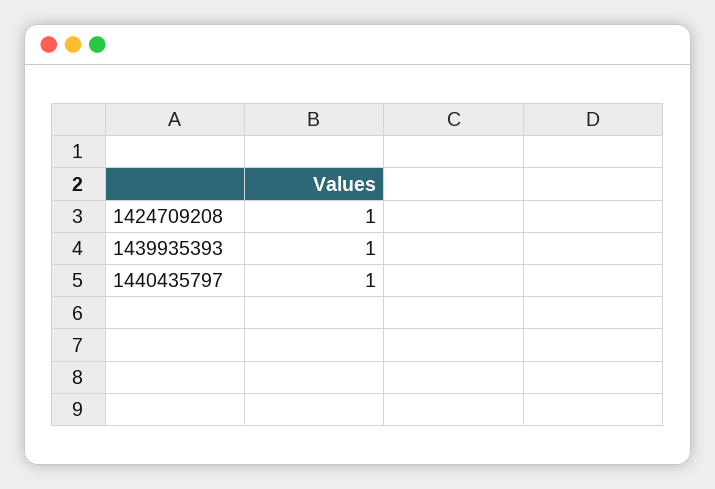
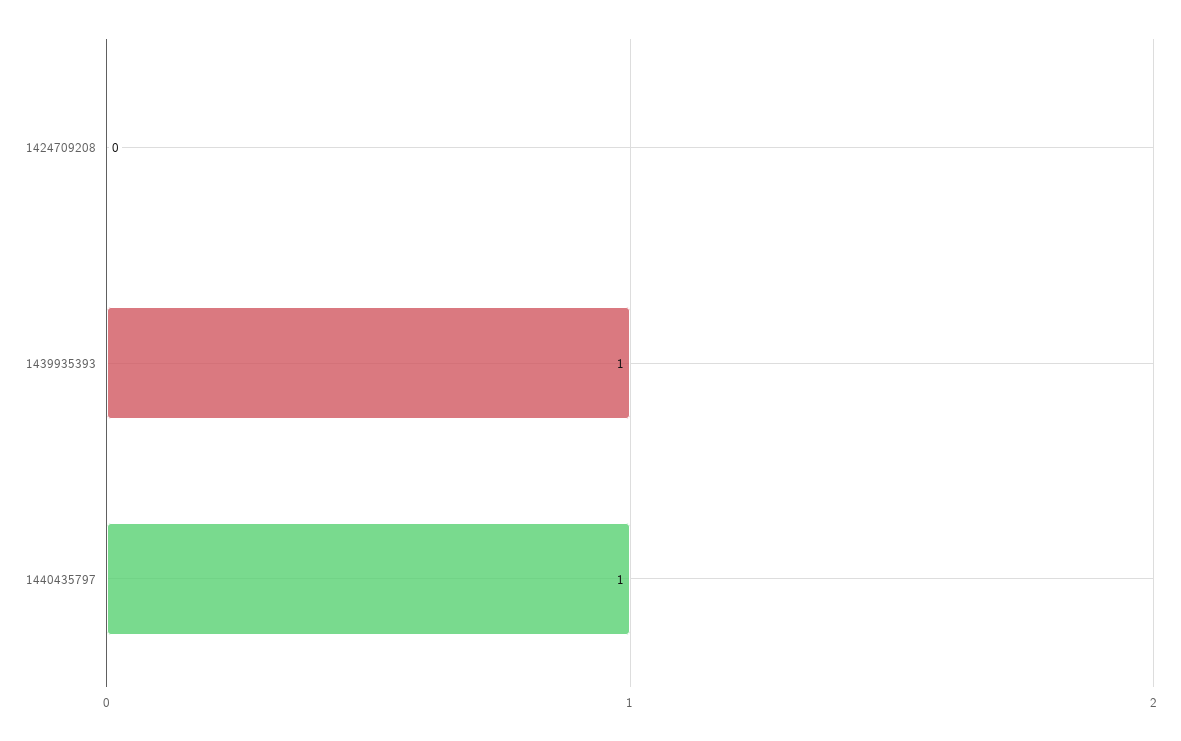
1424709208: 1 -> 0

